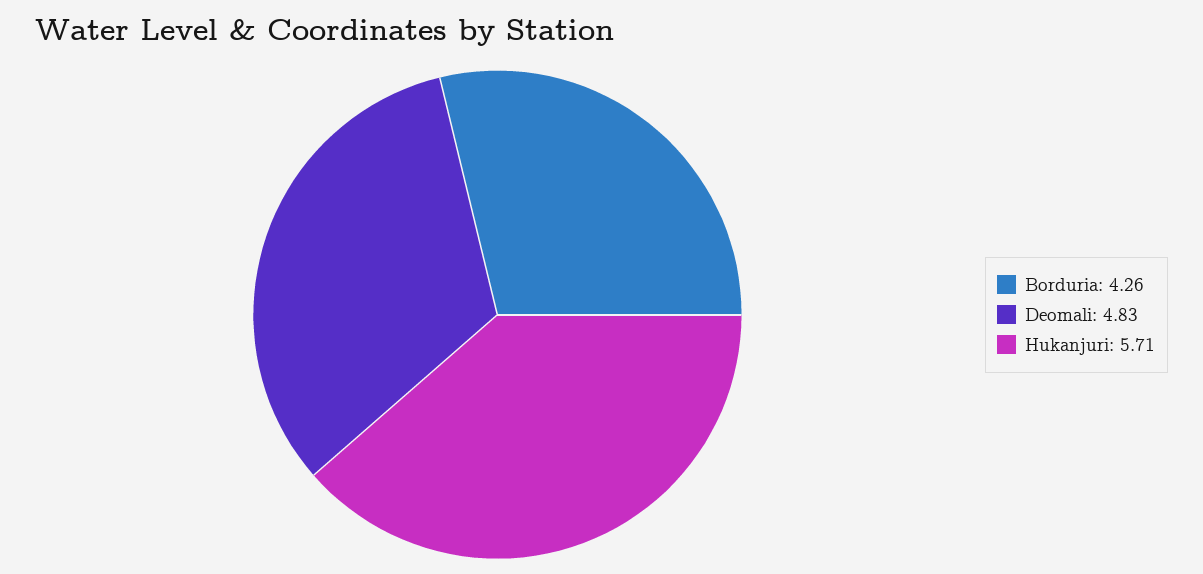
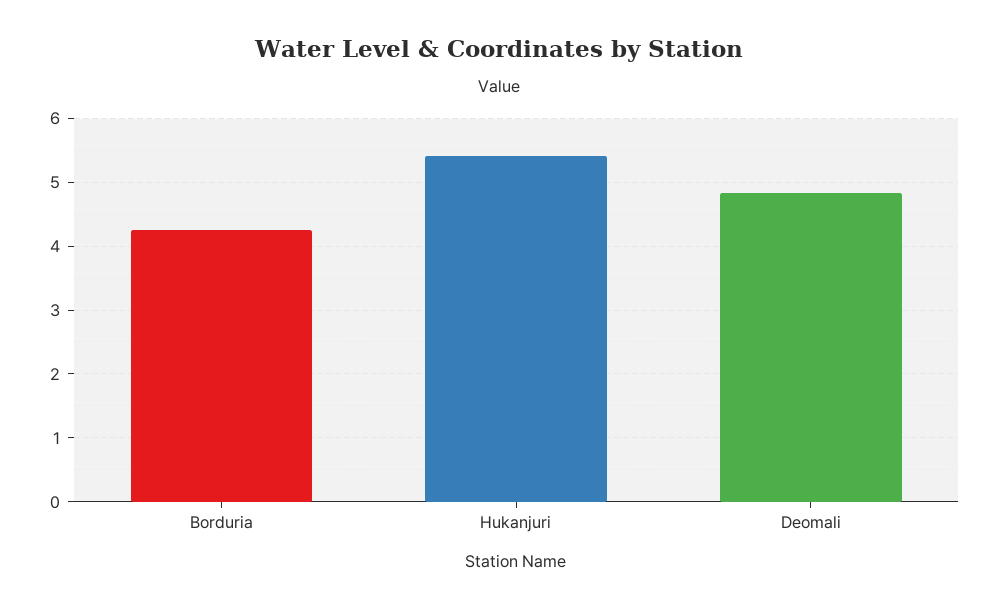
Hukanjuri: 5.71 -> 5.4

